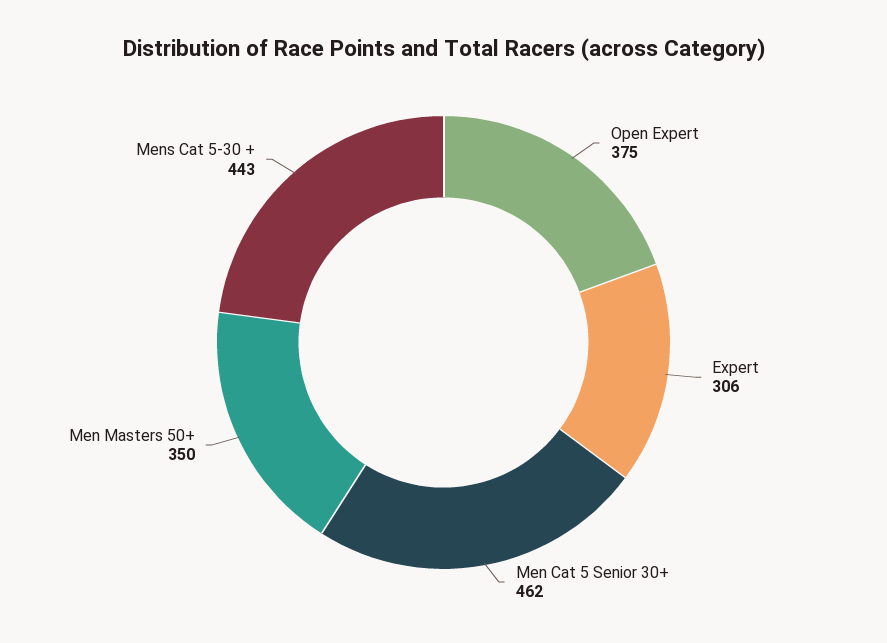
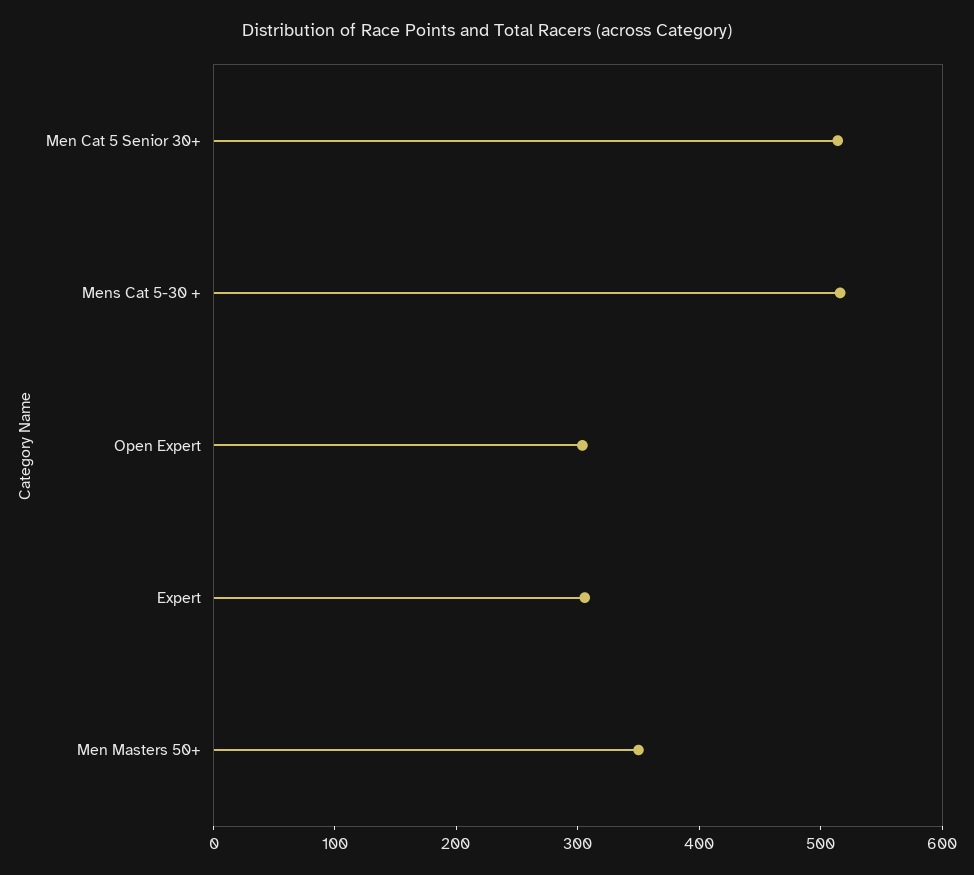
Open Expert: 375 -> 300
Men Cat 5 Senior 30+: 462 -> 520
Mens Cat 5-30 +: 443 -> 520

